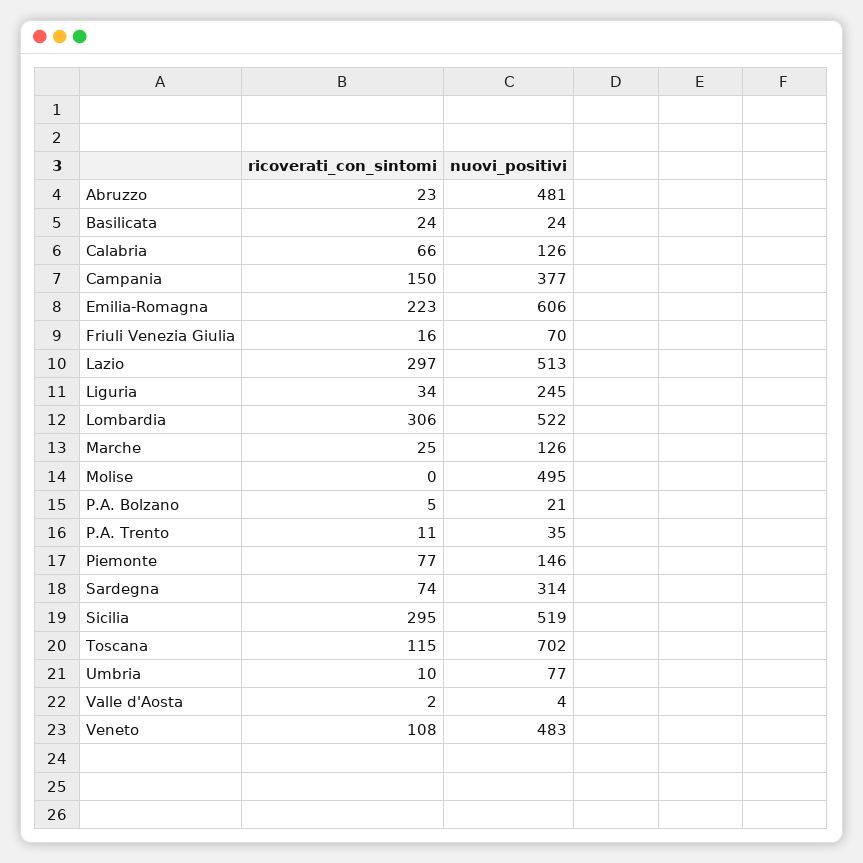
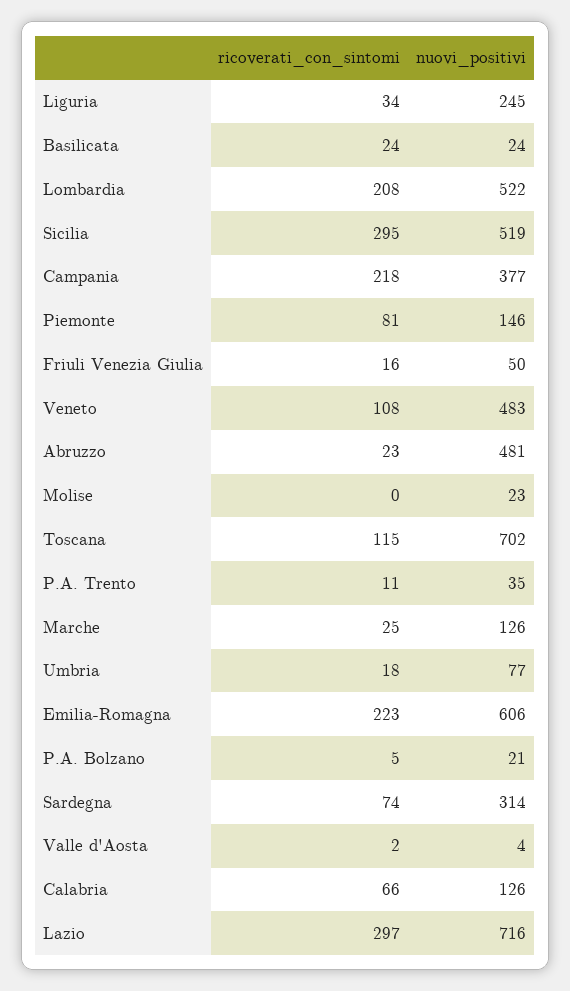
ricoverati_con_sintomi, Campania: 150 -> 218
nuovi_positivi, Friuli Venezia Giulia: 70 -> 50
nuovi_positivi, Lazio: 513 -> 716
ricoverati_con_sintomi, Lombardia: 306 -> 208
nuovi_positivi, Molise: 495 -> 23
ricoverati_con_sintomi, Piemonte: 77 -> 81
ricoverati_con_sintomi, Umbria: 10 -> 18

